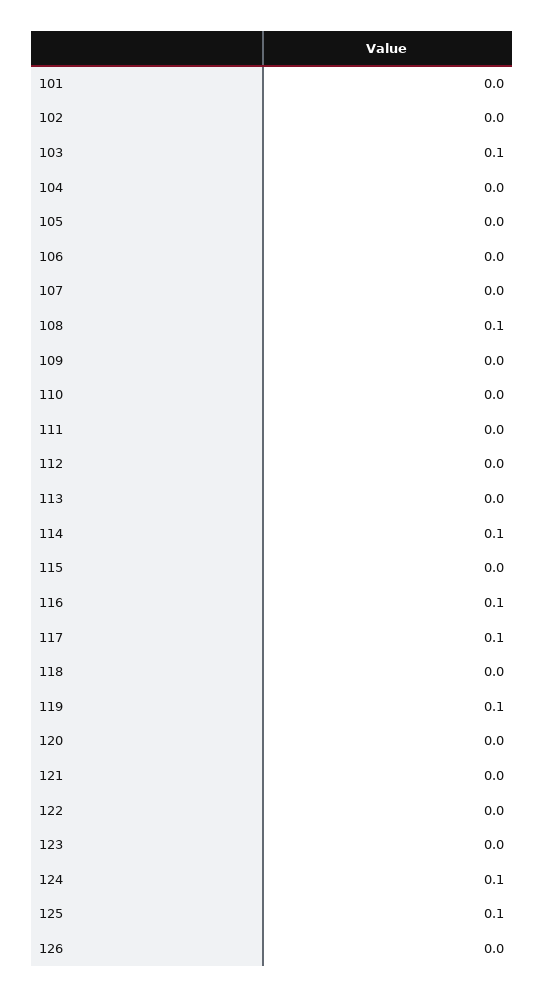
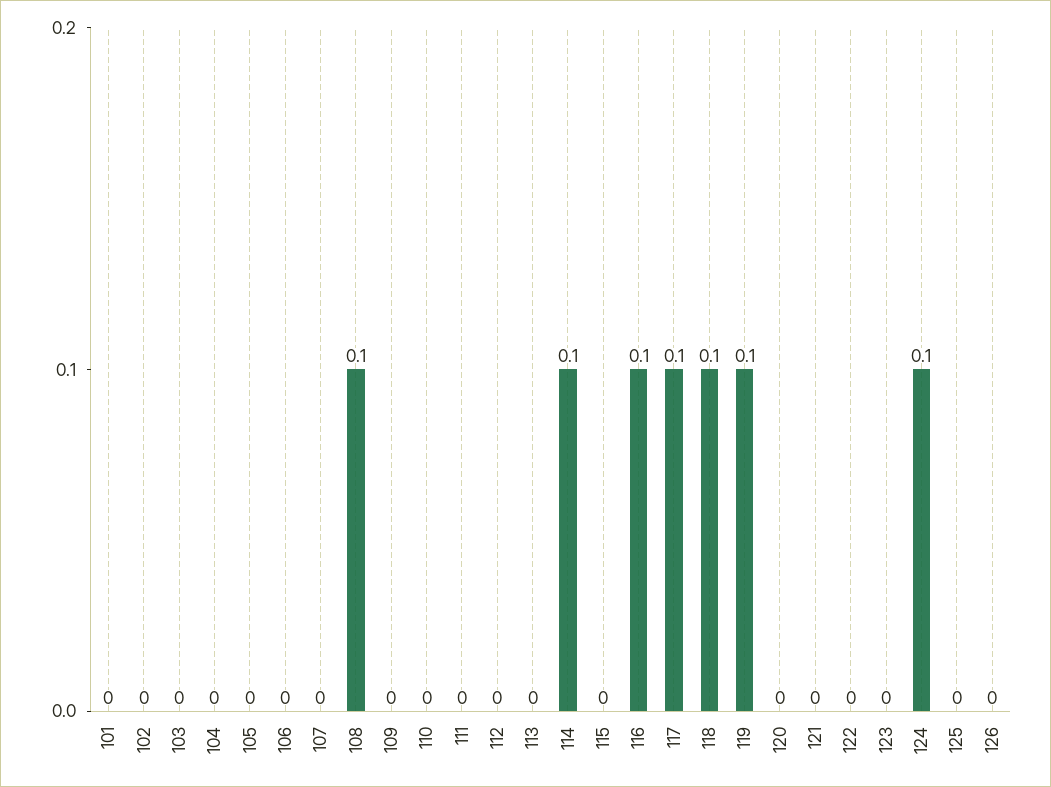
103: 0.1 -> 0
118: 0 -> 0.1
125: 0.1 -> 0

